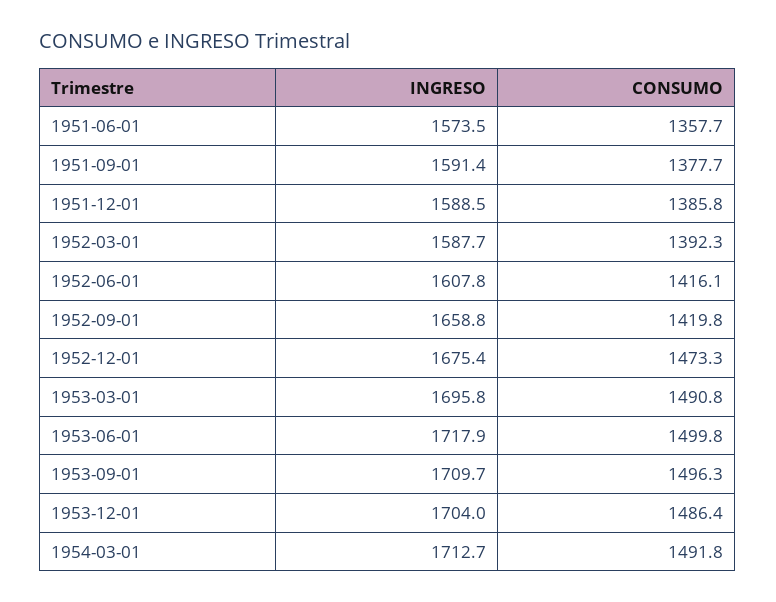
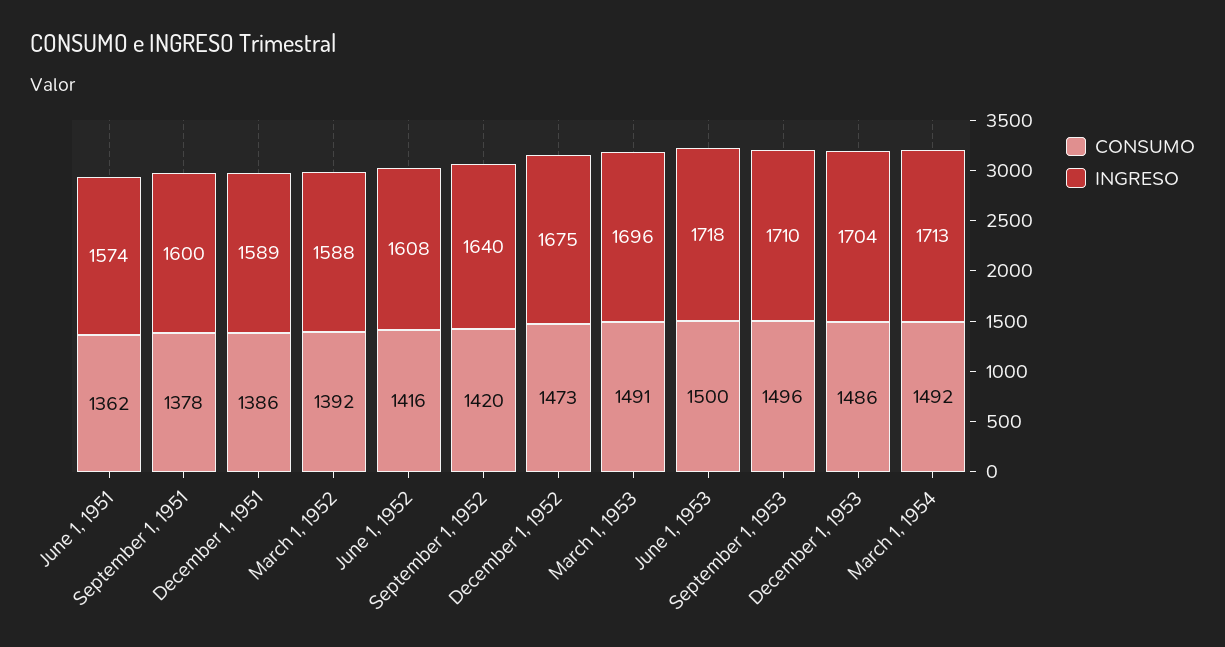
CONSUMO, 1951-06-01: 1357.7 -> 1362
INGRESO, 1951-09-01: 1591.4 -> 1600
INGRESO, 1952-09-01: 1658.8 -> 1640

